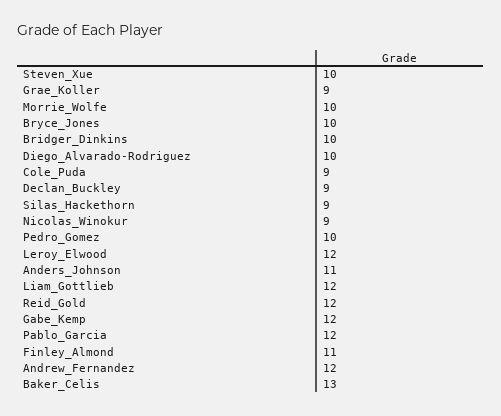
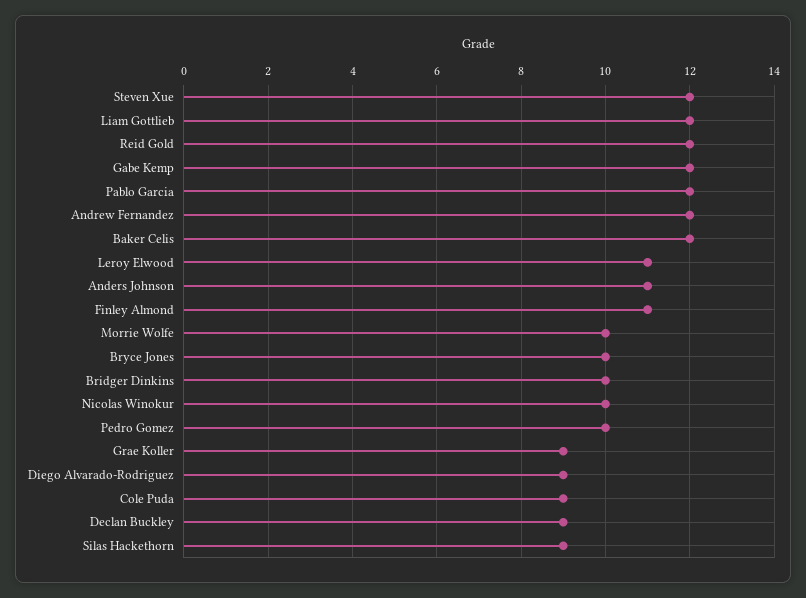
Steven_Xue: 10 -> 12
Diego_Alvarado-Rodriguez: 10 -> 9
Nicolas_Winokur: 9 -> 10
Leroy_Elwood: 12 -> 11
Baker_Celis: 13 -> 12

